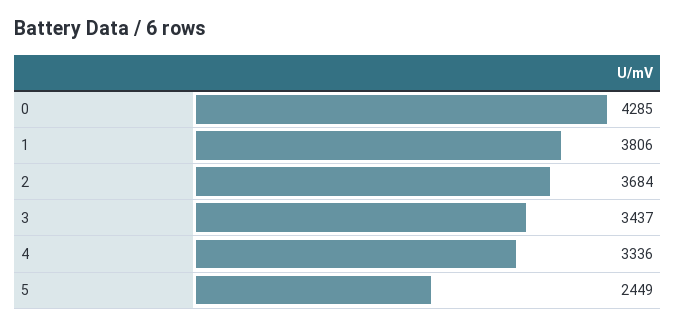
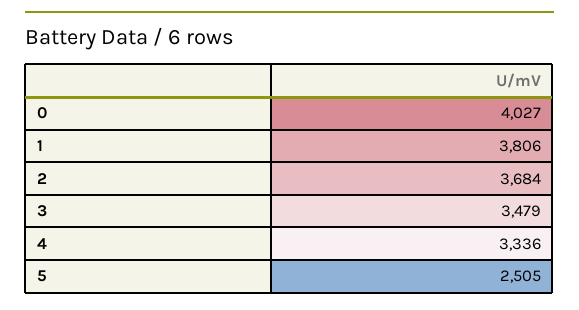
0: 4285 -> 4027
3: 3437 -> 3479
5: 2449 -> 2505

